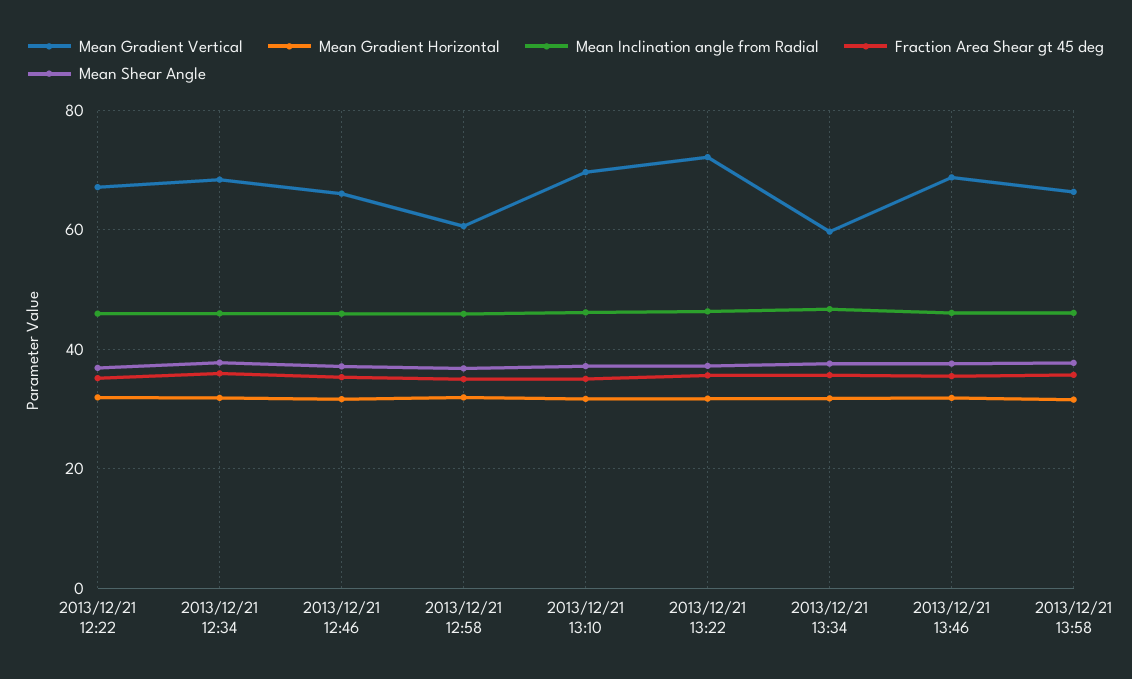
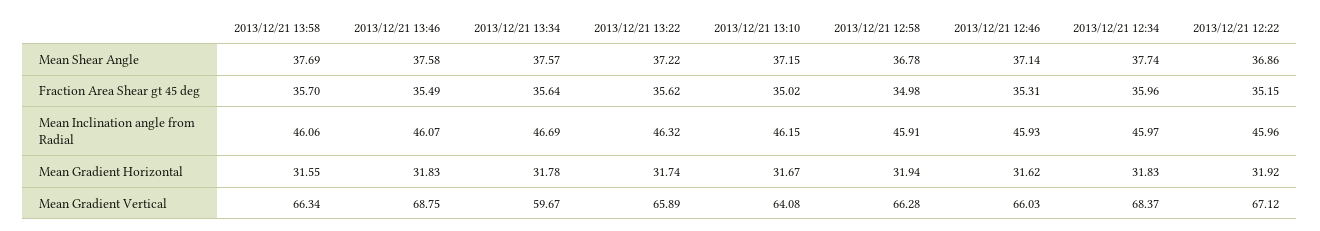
Mean Gradient Vertical, 2013/12/21 12:58: 60 -> 66.28
Mean Gradient Vertical, 2013/12/21 13:10: 70 -> 64.08
Mean Gradient Vertical, 2013/12/21 13:22: 72 -> 65.89

